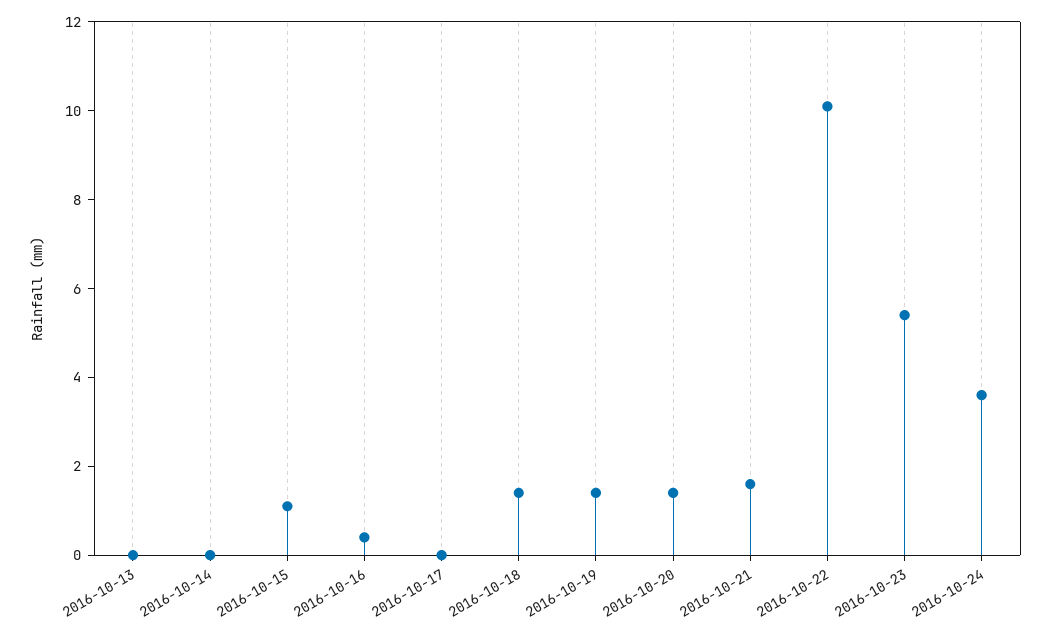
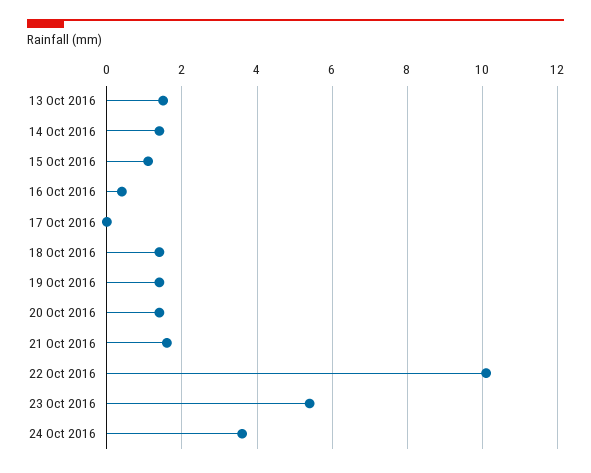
2016-10-13: 0 -> 1.5
2016-10-14: 0 -> 1.5

